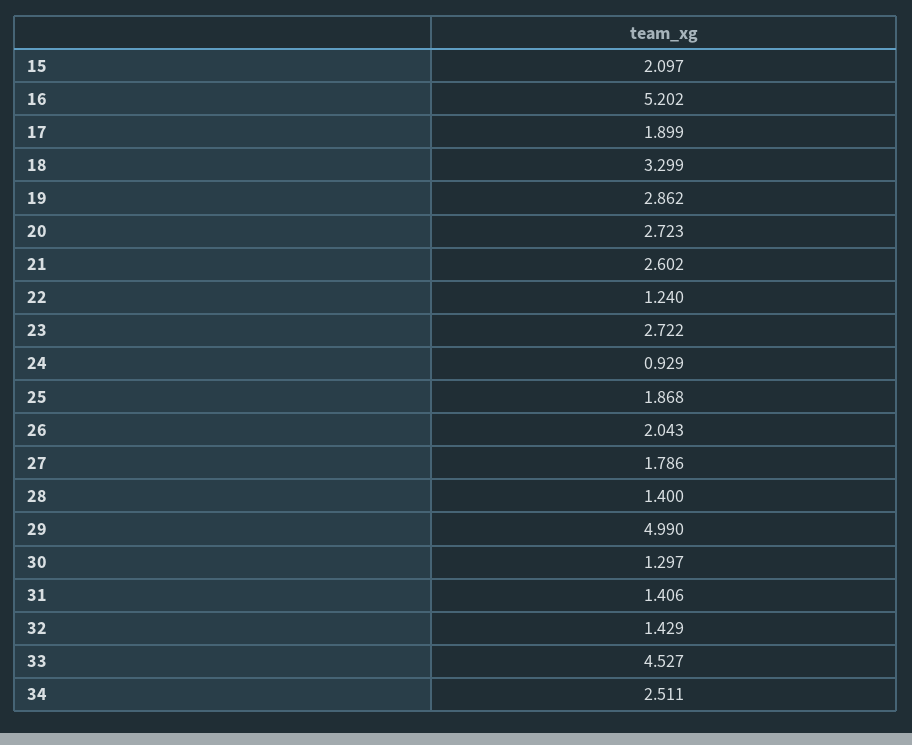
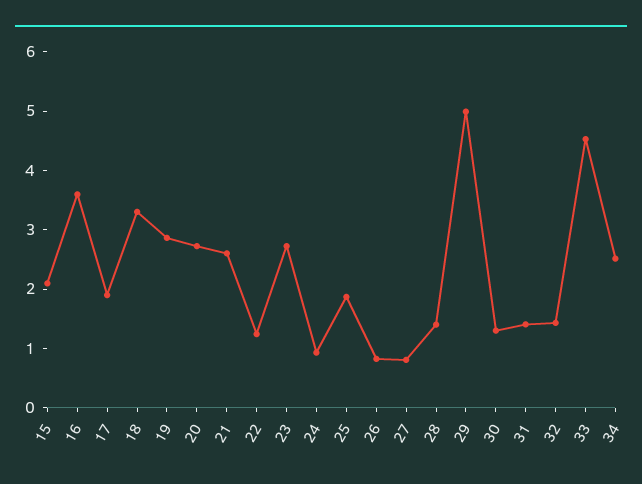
16: 5.202 -> 3.6
26: 2.043 -> 0.8
27: 1.786 -> 0.8

